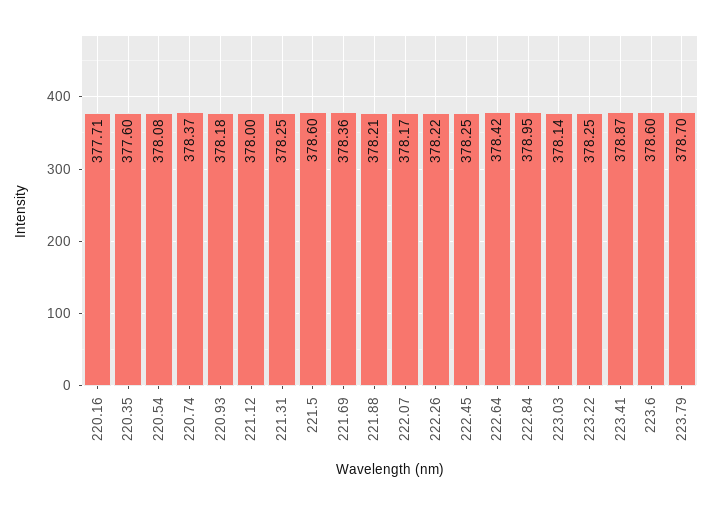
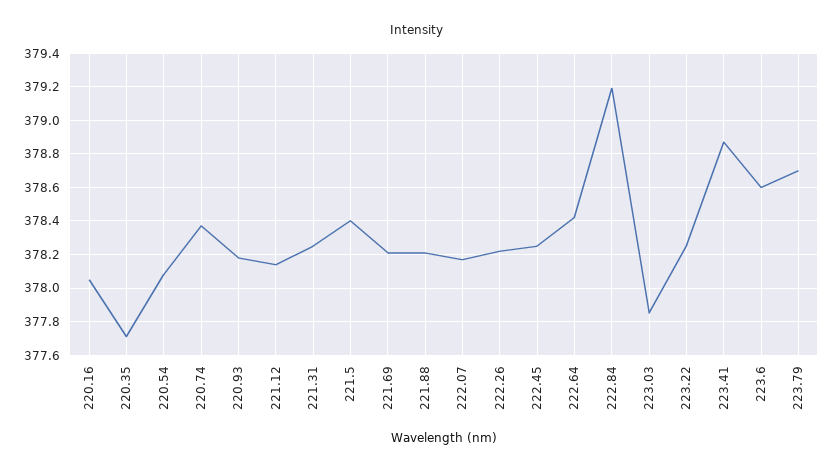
220.16: 377.71 -> 378.05
220.35: 377.6 -> 377.7
221.12: 378 -> 378.15
221.5: 378.6 -> 378.4
221.69: 378.36 -> 378.2
222.84: 378.95 -> 379.2
223.03: 378.14 -> 377.85

